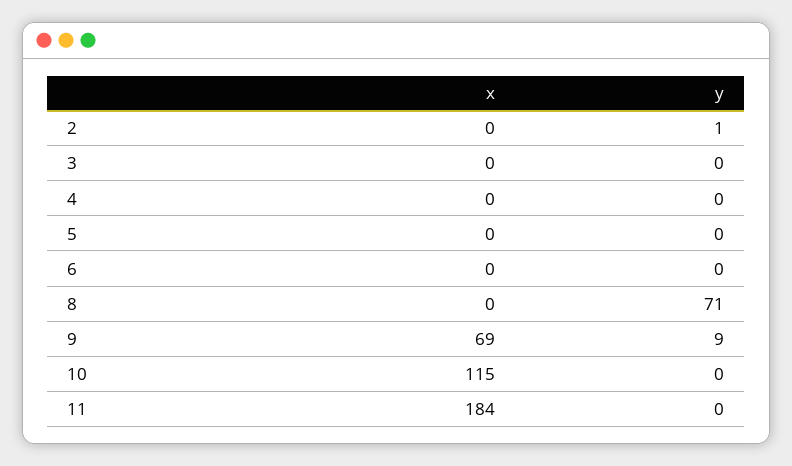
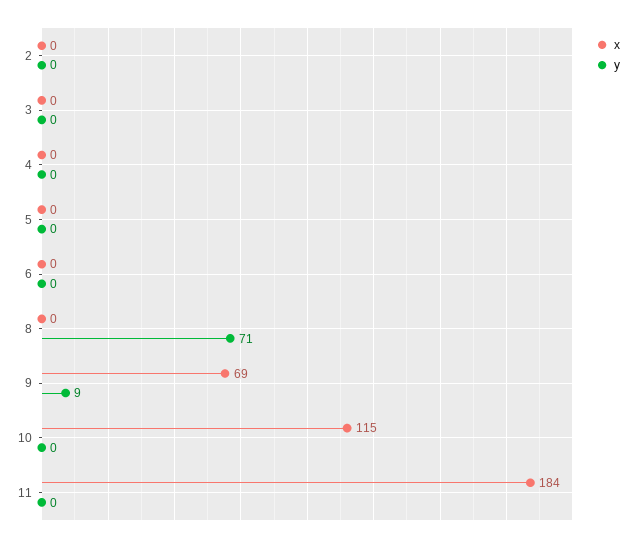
y, 2: 1 -> 0

